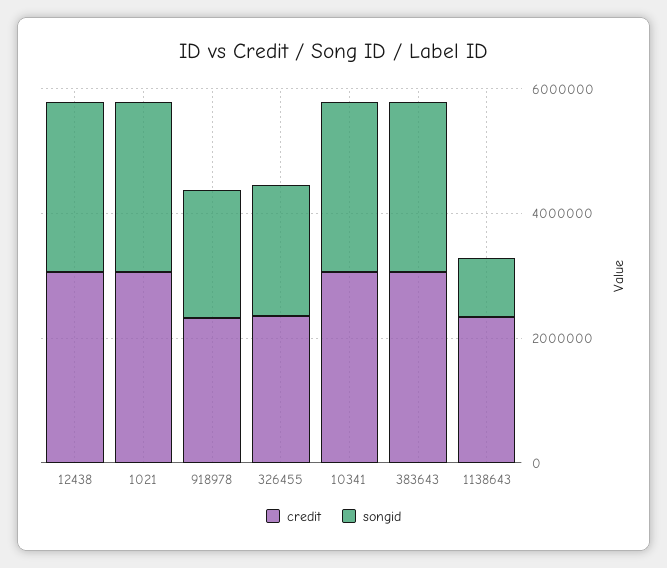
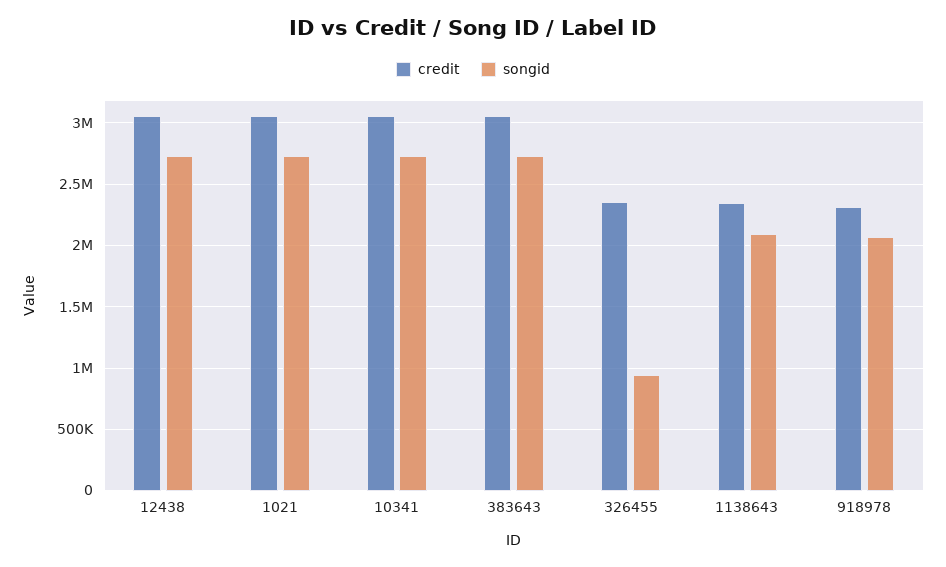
songid, 326455: 2000000 -> 950000
songid, 1138643: 1000000 -> 2100000

